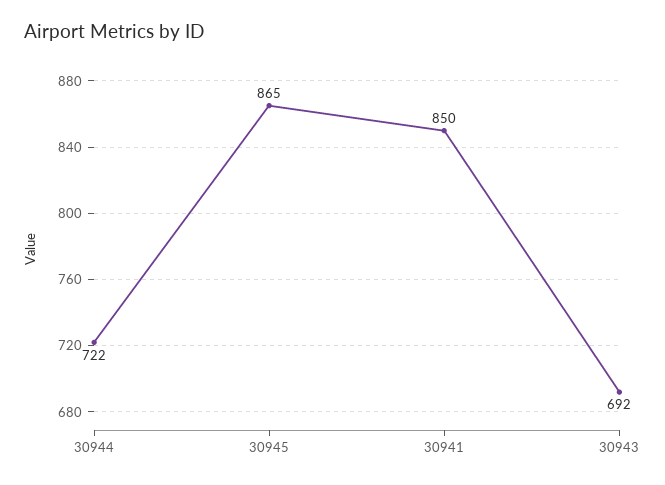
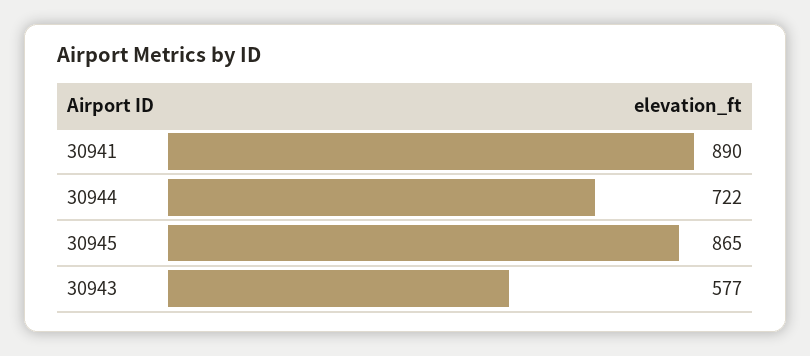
30941: 850 -> 890
30943: 692 -> 577

